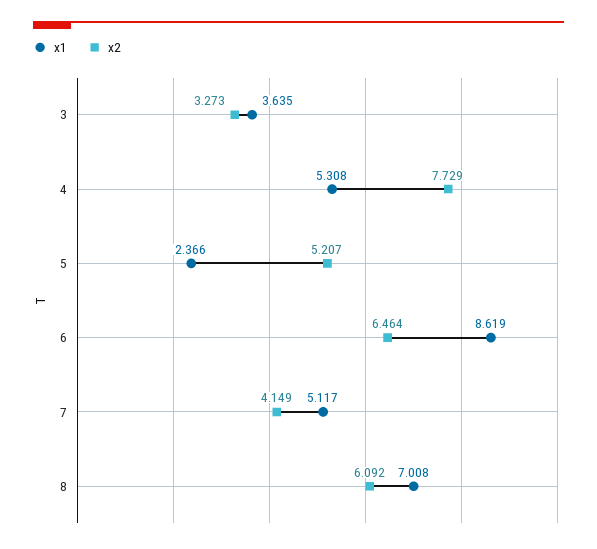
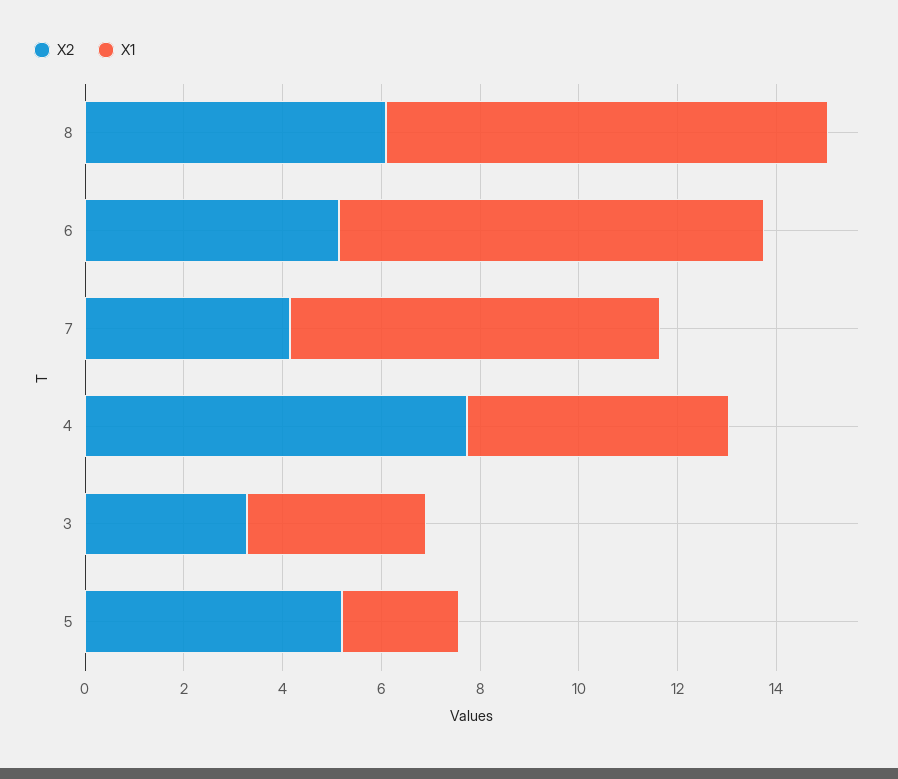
x2, 6: 6.464 -> 5
x1, 7: 5.117 -> 7.5
x1, 8: 7.008 -> 9

